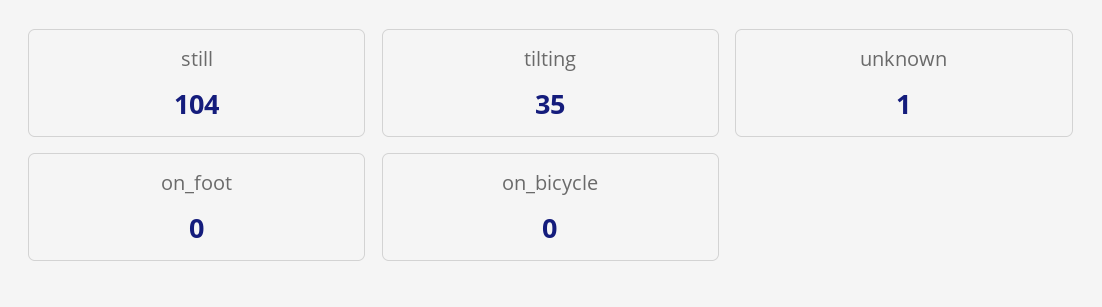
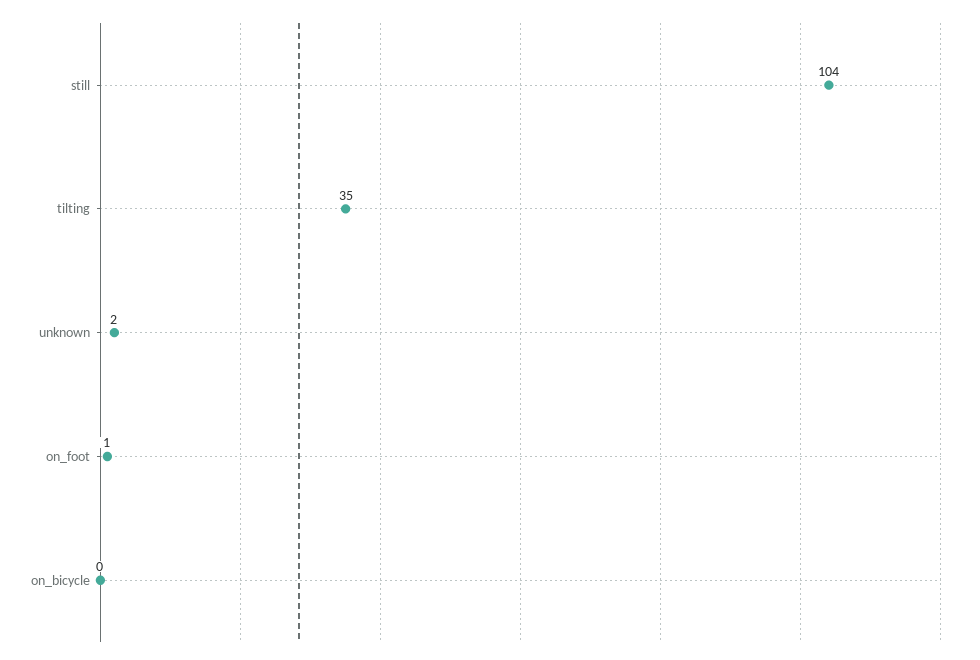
unknown: 1 -> 2
on_foot: 0 -> 1

